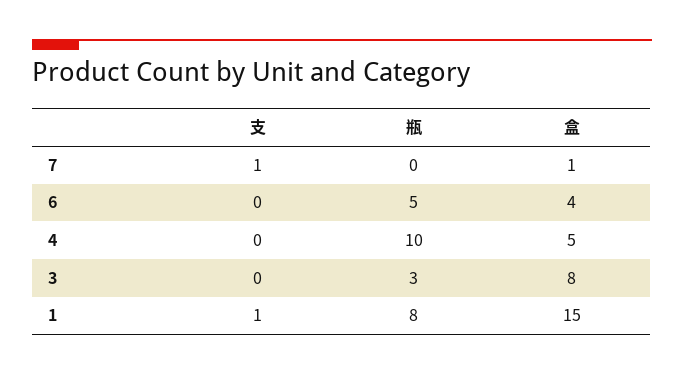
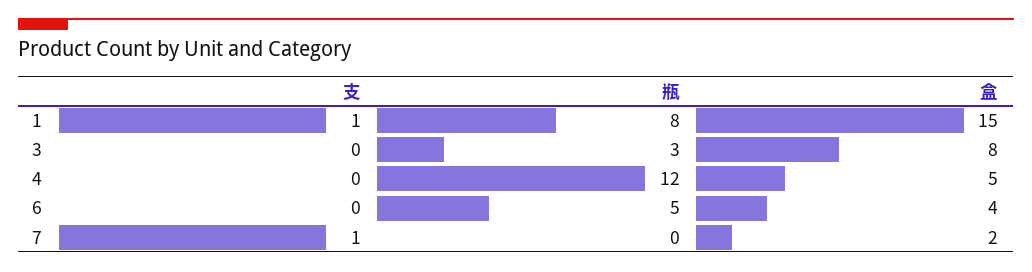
盒, 7: 1 -> 2
瓶, 4: 10 -> 12

